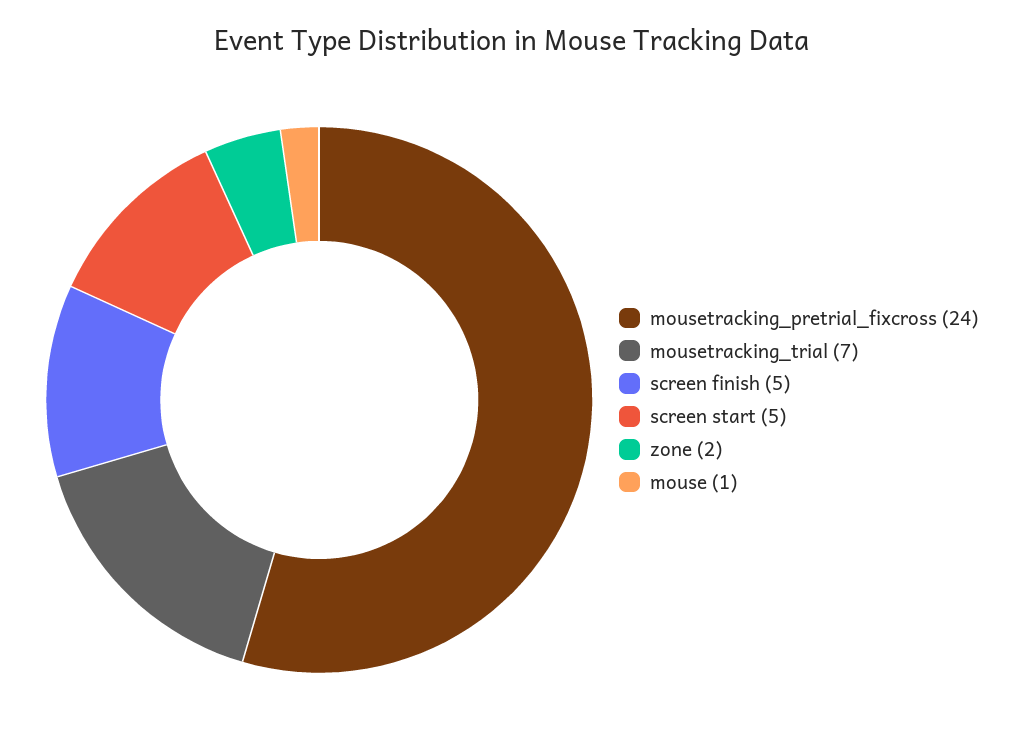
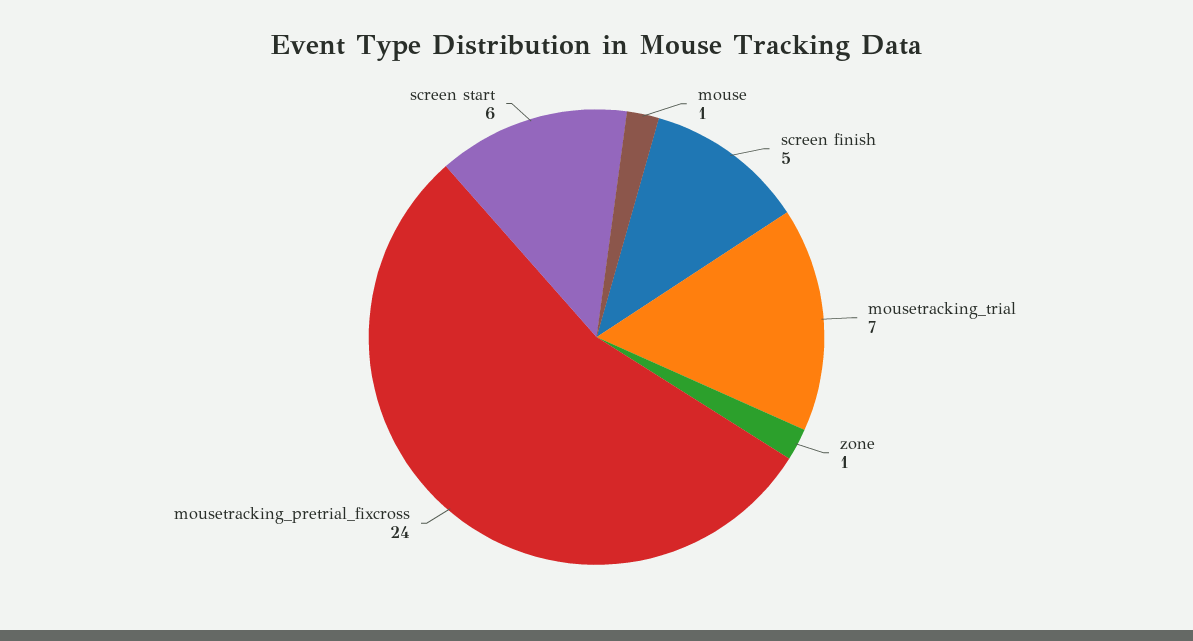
screen start: 5 -> 6
zone: 2 -> 1

